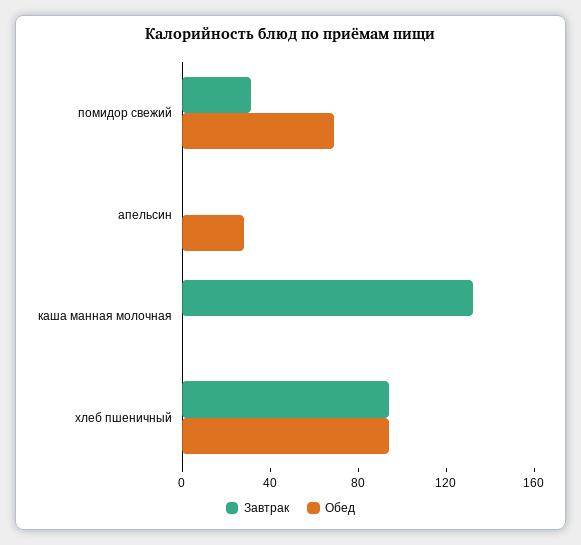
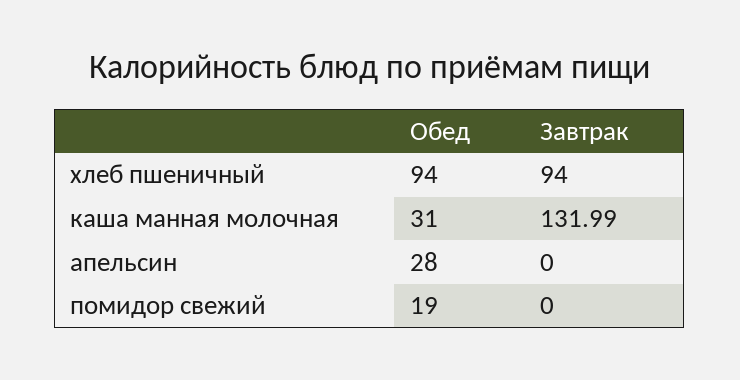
Завтрак, помидор свежий: 30 -> 0
Обед, помидор свежий: 70 -> 19
Обед, каша манная молочная: 0 -> 31

